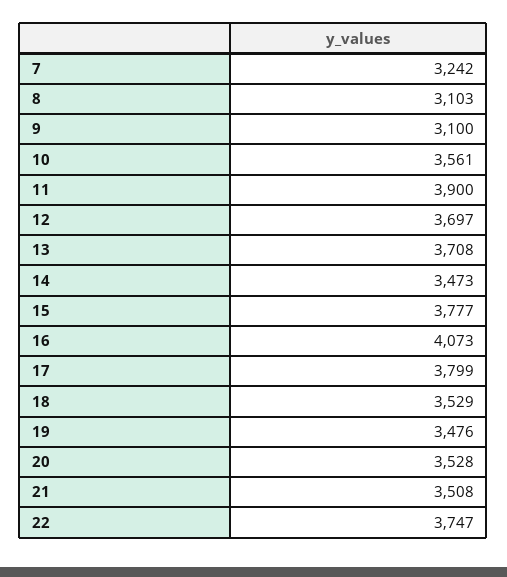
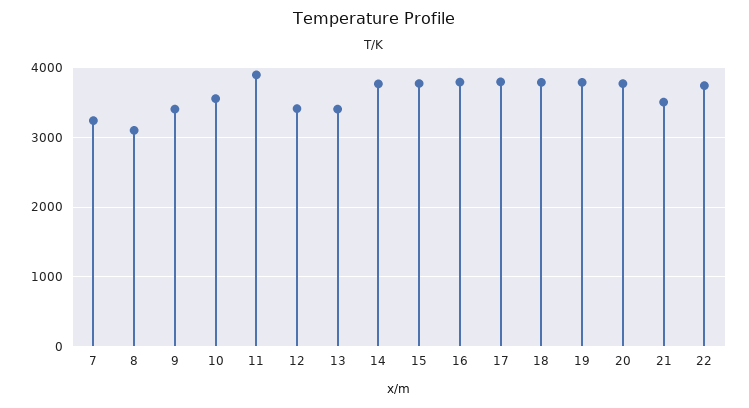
9: 3100 -> 3400
12: 3697 -> 3400
13: 3708 -> 3400
14: 3473 -> 3800
16: 4073 -> 3800
18: 3529 -> 3800
19: 3476 -> 3800
20: 3528 -> 3800

